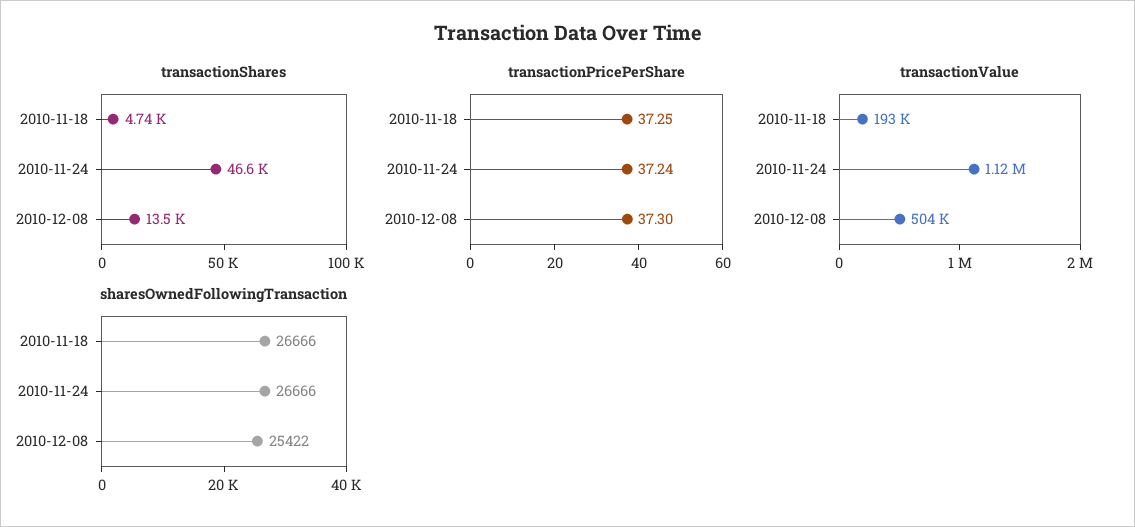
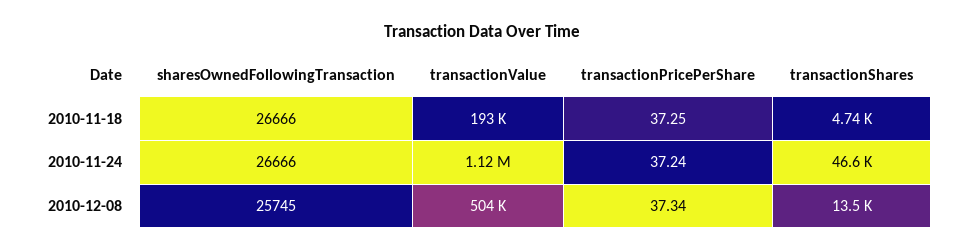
transactionPricePerShare, 2010-12-08: 37.3 -> 37.34
sharesOwnedFollowingTransaction, 2010-12-08: 25422 -> 25745

